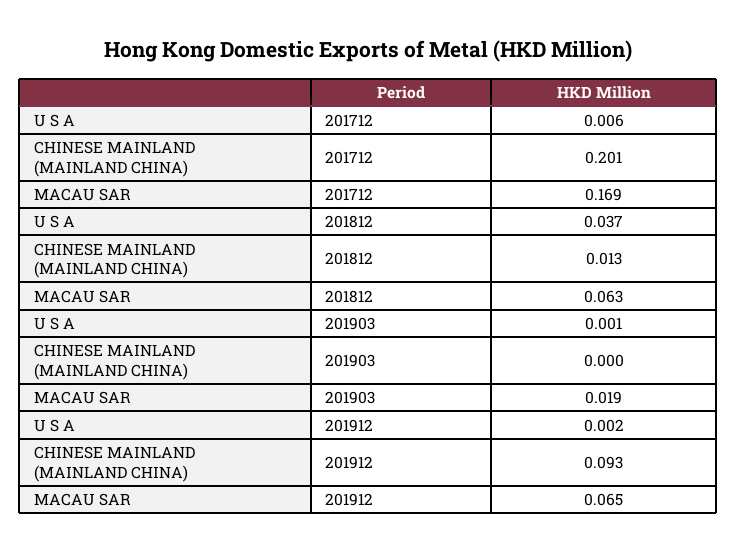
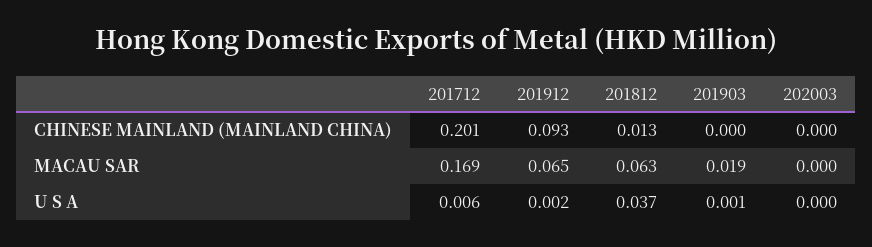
CHINESE MAINLAND (MAINLAND CHINA), 202003: none -> 0
MACAU SAR, 202003: none -> 0
U S A, 202003: none -> 0

